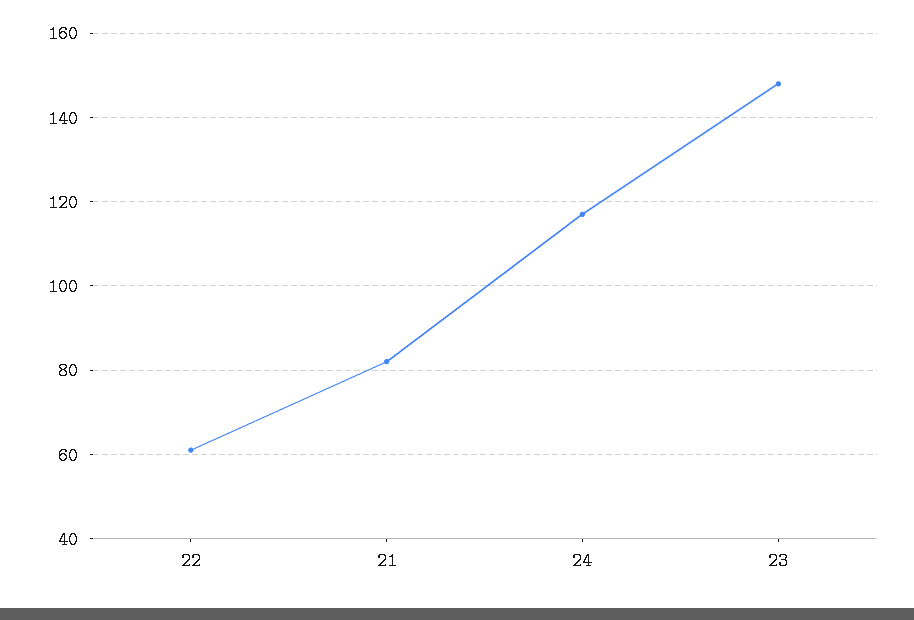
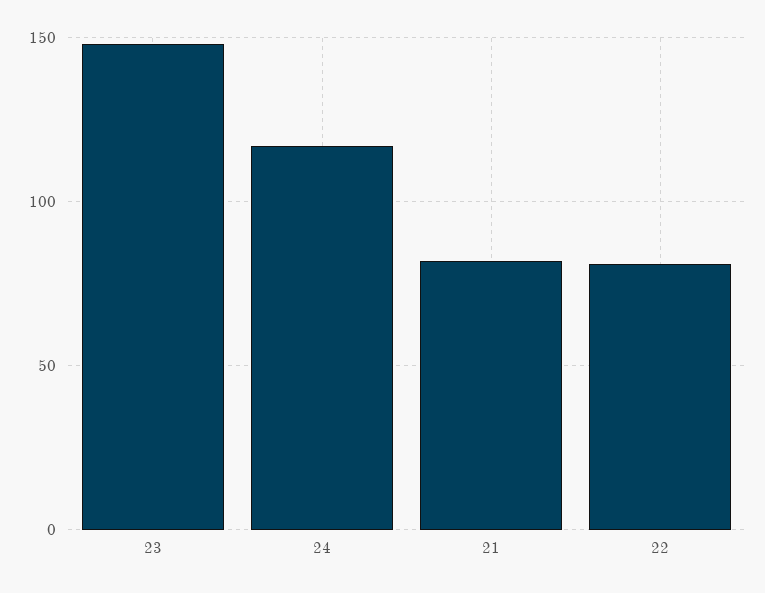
22: 60 -> 80

